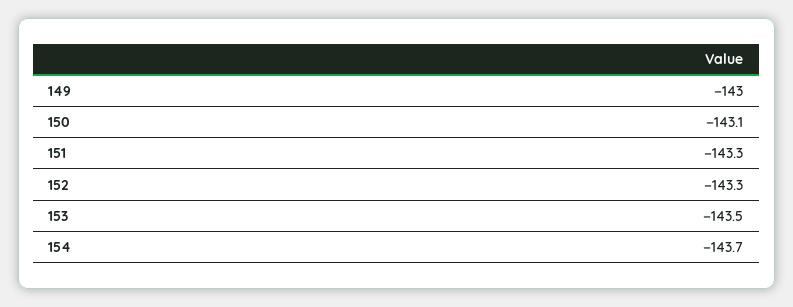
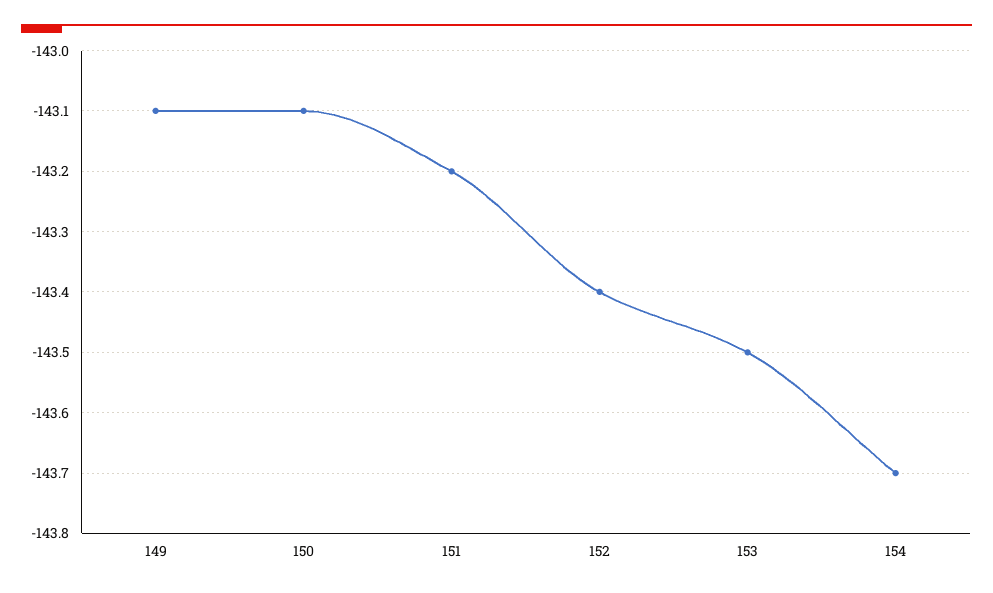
149: -143 -> -143.1
151: -143.3 -> -143.2
152: -143.3 -> -143.4

